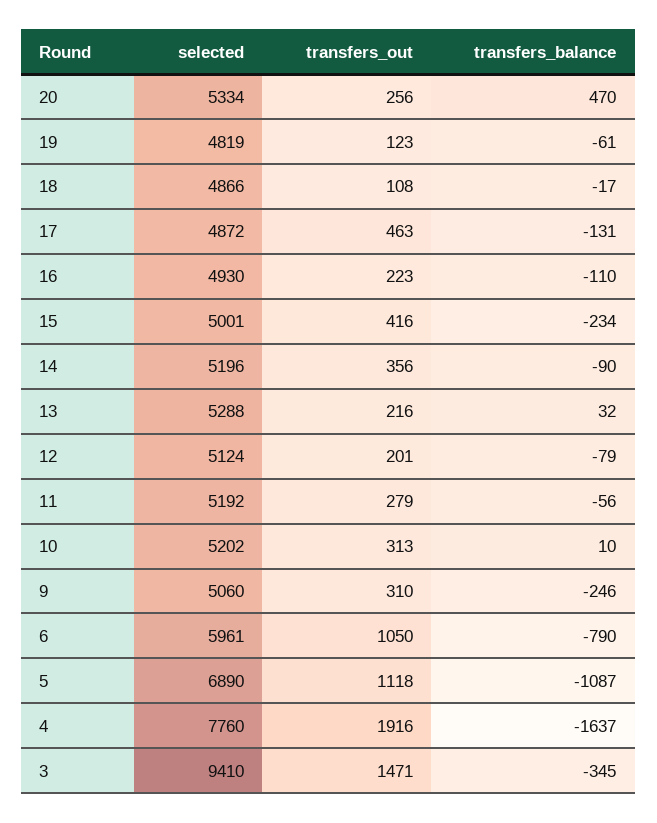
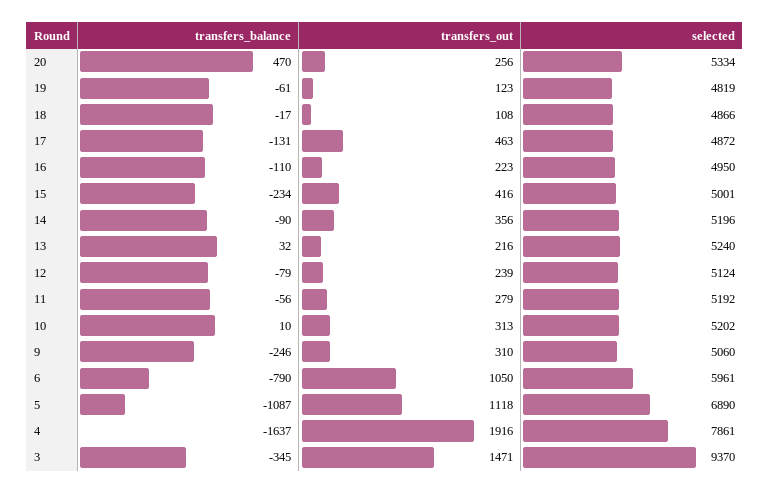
selected, 16: 4930 -> 4950
selected, 13: 5288 -> 5240
transfers_out, 12: 201 -> 239
selected, 4: 7760 -> 7861
selected, 3: 9410 -> 9370

